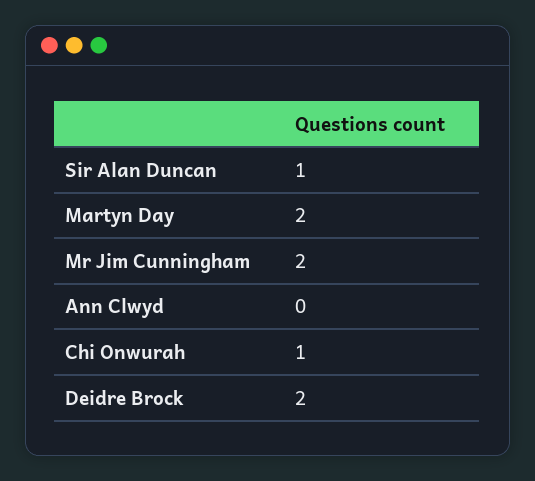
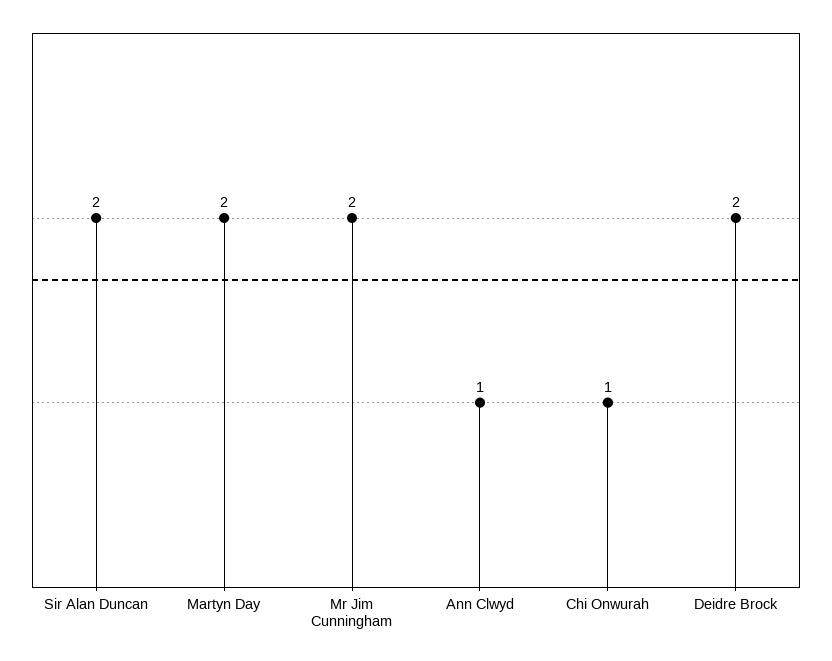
Sir Alan Duncan: 1 -> 2
Ann Clwyd: 0 -> 1

